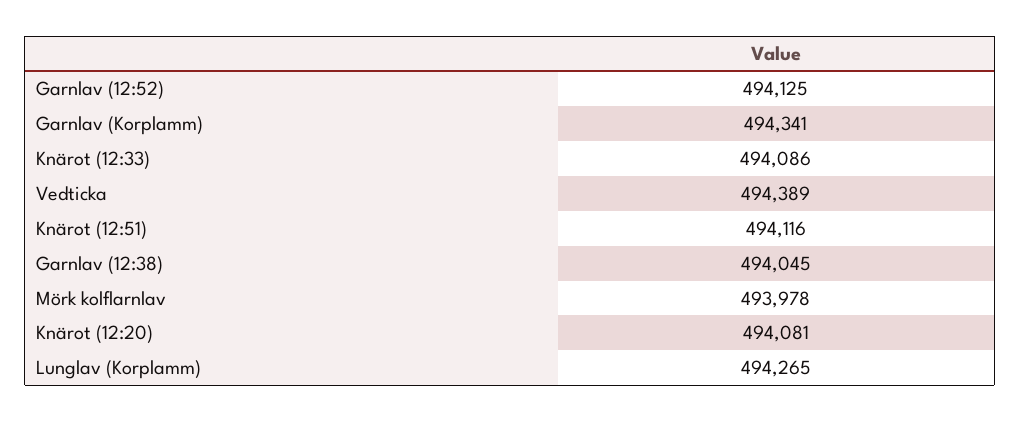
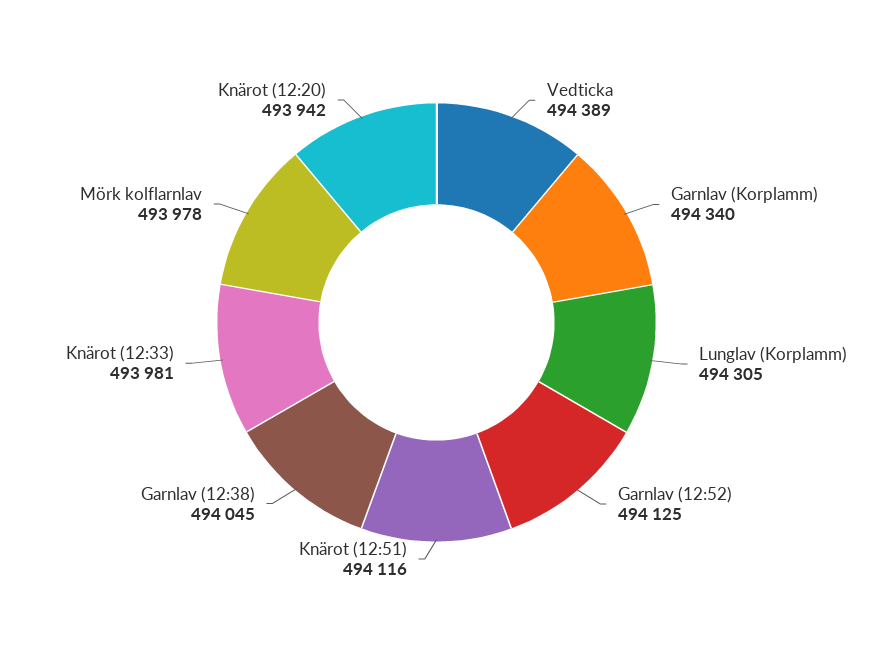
Garnlav (Korplamm): 494341 -> 494340
Knärot (12:33): 494086 -> 493981
Knärot (12:20): 494081 -> 493942
Lunglav (Korplamm): 494265 -> 494305

